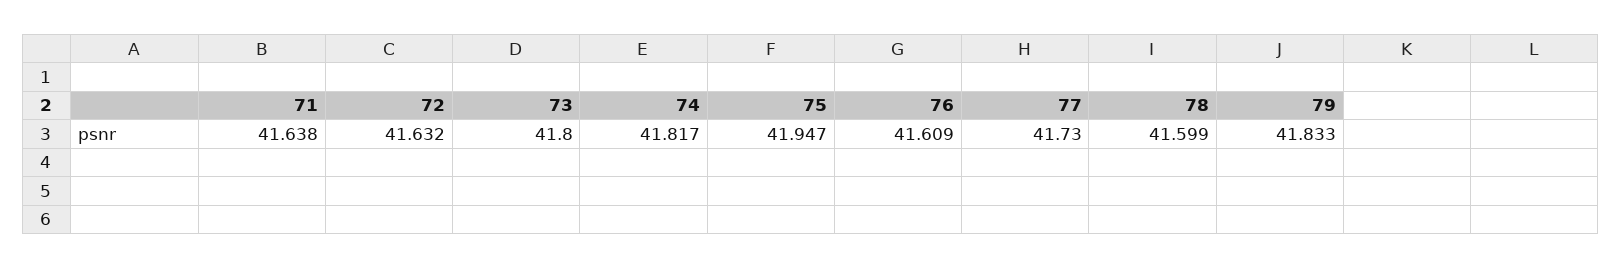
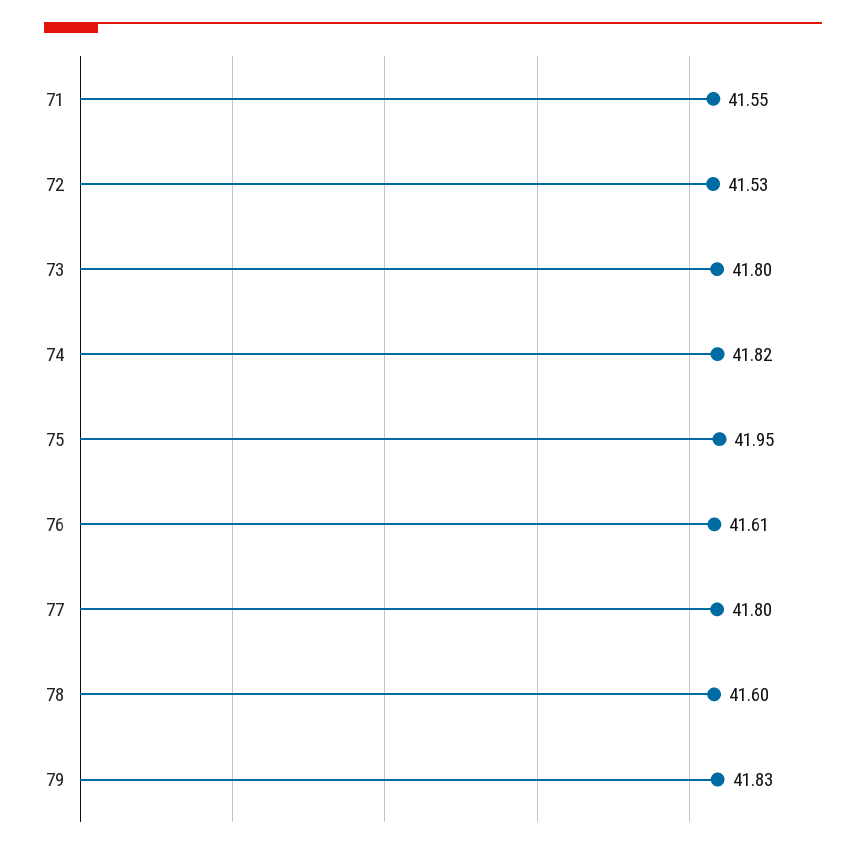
71: 41.638 -> 41.55
72: 41.632 -> 41.53
77: 41.73 -> 41.8

